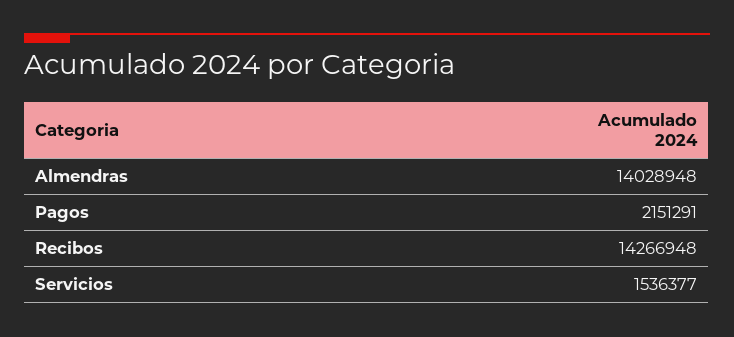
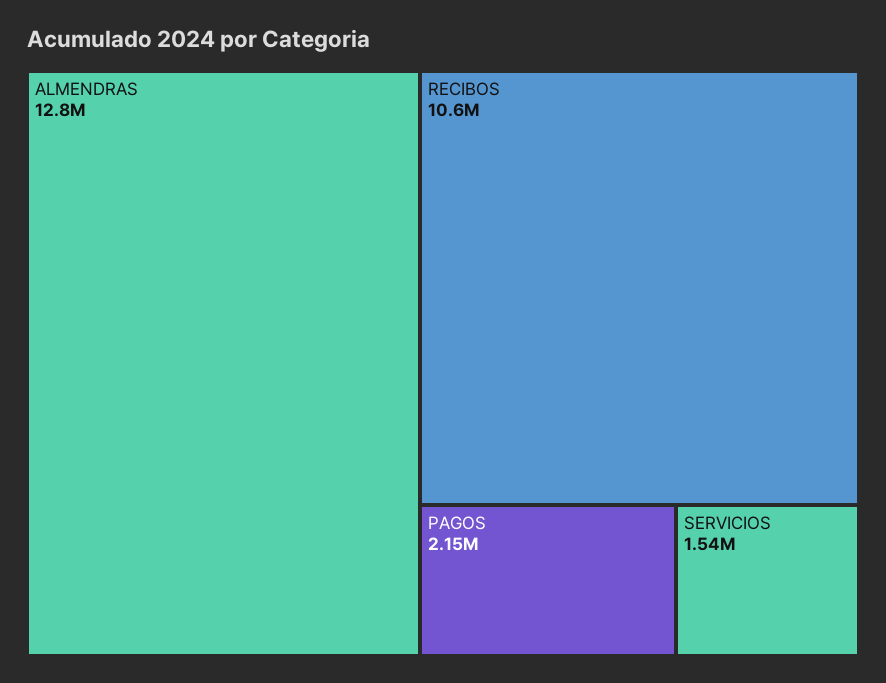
Almendras: 14028948 -> 12800000
Recibos: 14266948 -> 10600000

